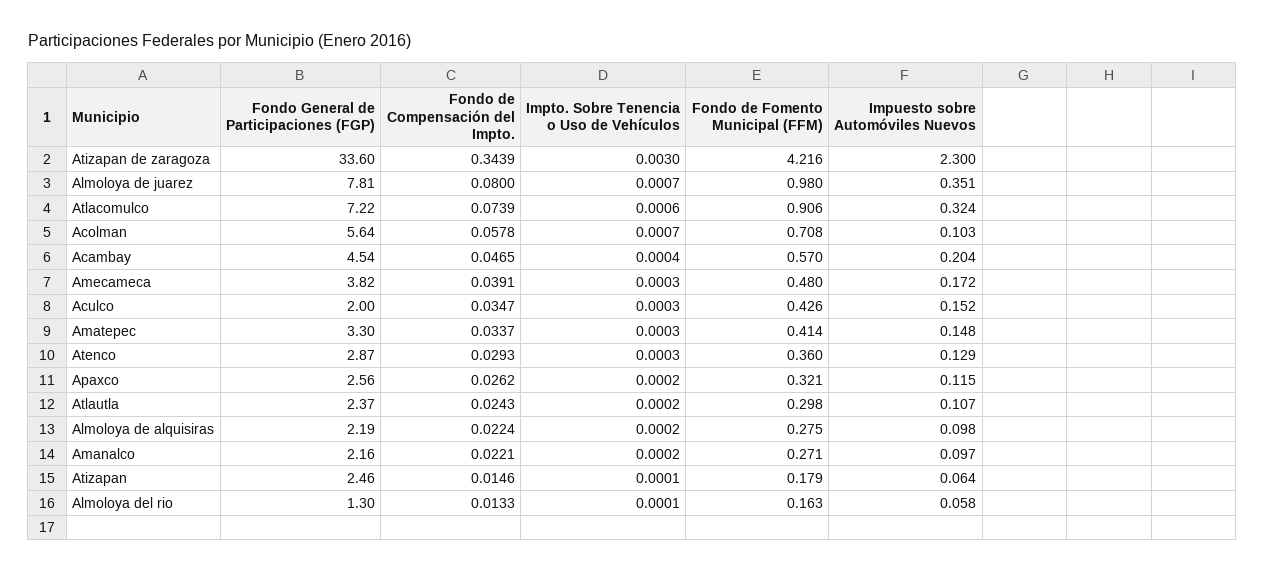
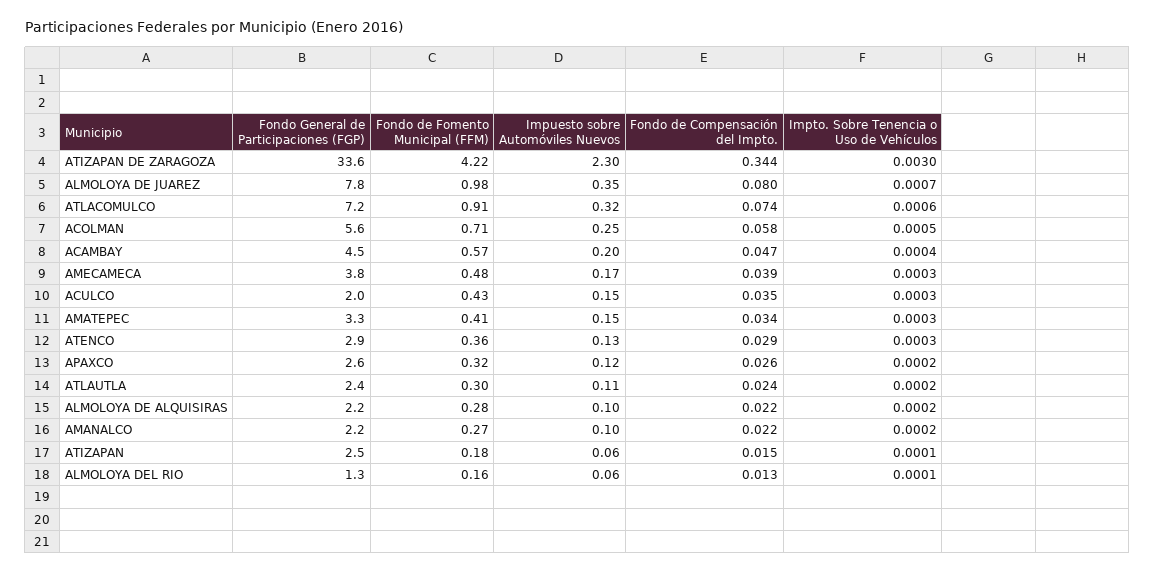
Impto. Sobre Tenencia o Uso de Vehículos, Acolman: 0.0007 -> 0.0005
Impuesto sobre Automóviles Nuevos, Acolman: 0.103 -> 0.25

